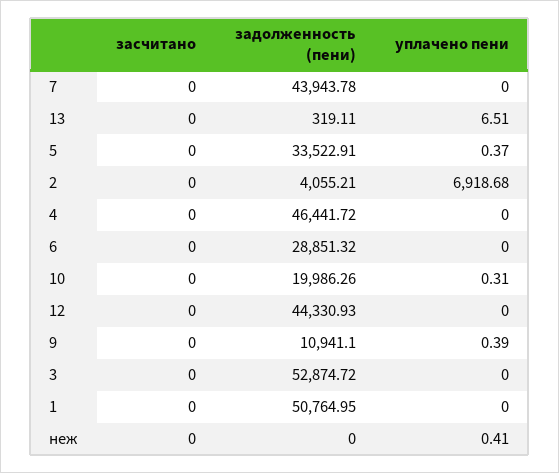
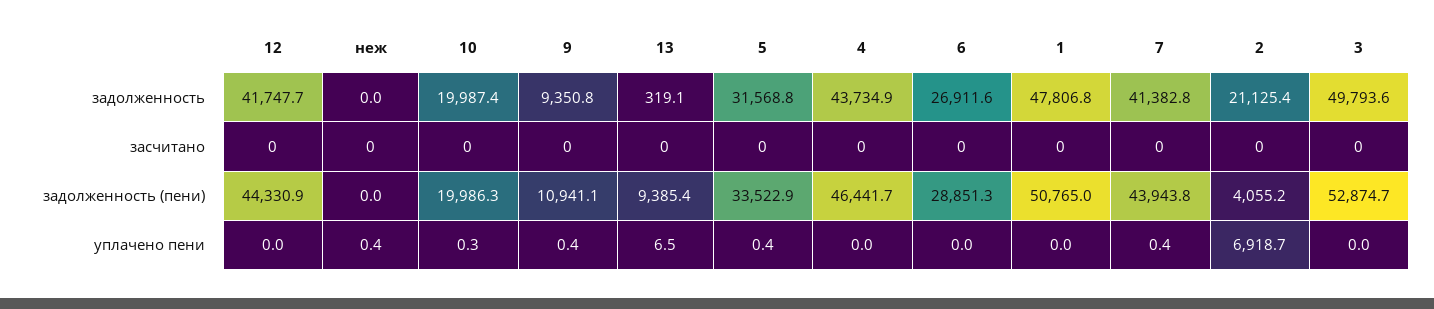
уплачено пени, 7: 0 -> 0.4
задолженность (пени), 13: 319.11 -> 9385.4
задолженность, 12: none -> 41747.7
задолженность, неж: none -> 0
задолженность, 10: none -> 19987.4
задолженность, 9: none -> 9350.8
задолженность, 13: none -> 319.1
задолженность, 5: none -> 31568.8
задолженность, 4: none -> 43734.9
задолженность, 6: none -> 26911.6
задолженность, 1: none -> 47806.8
задолженность, 7: none -> 41382.8
задолженность, 2: none -> 21125.4
задолженность, 3: none -> 49793.6

